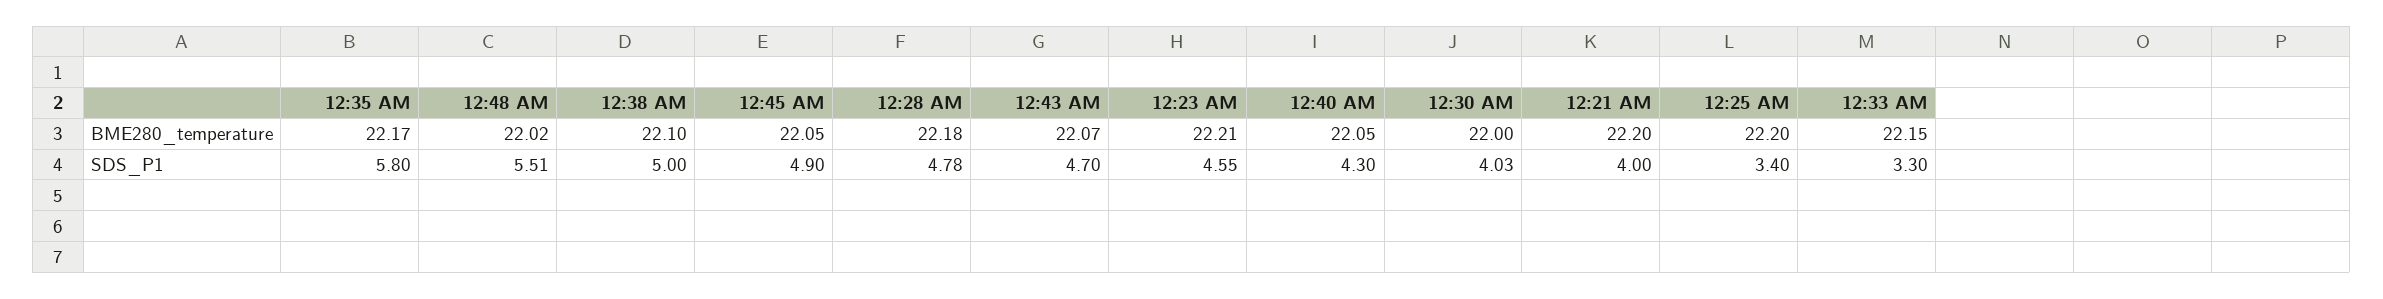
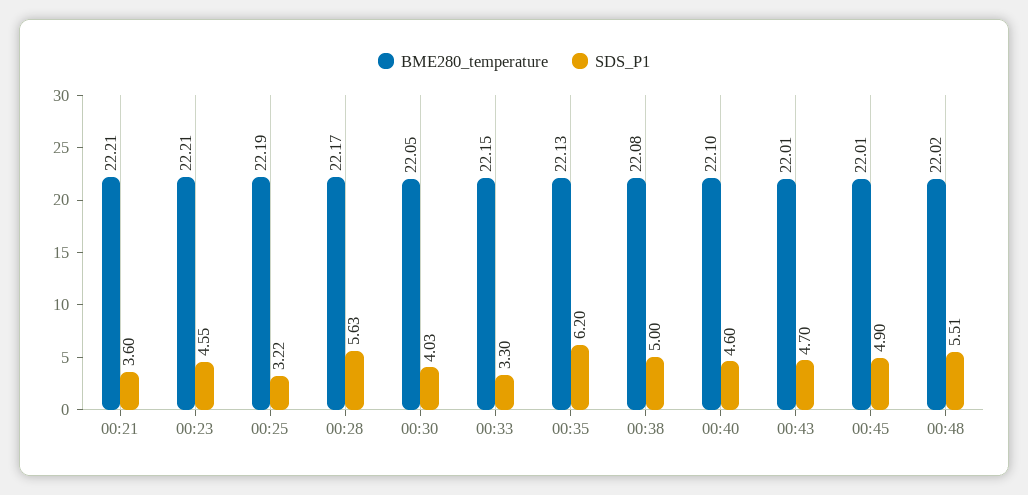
BME280_temperature, 12:35 AM: 22.17 -> 22.13
BME280_temperature, 12:38 AM: 22.1 -> 22.08
BME280_temperature, 12:45 AM: 22.05 -> 22.01
BME280_temperature, 12:28 AM: 22.18 -> 22.17
BME280_temperature, 12:43 AM: 22.07 -> 22.01
BME280_temperature, 12:40 AM: 22.05 -> 22.1
BME280_temperature, 12:30 AM: 22 -> 22.05
BME280_temperature, 12:21 AM: 22.2 -> 22.21
BME280_temperature, 12:25 AM: 22.2 -> 22.19
SDS_P1, 12:35 AM: 5.8 -> 6.2
SDS_P1, 12:28 AM: 4.78 -> 5.63
SDS_P1, 12:40 AM: 4.3 -> 4.6
SDS_P1, 12:21 AM: 4 -> 3.6
SDS_P1, 12:25 AM: 3.4 -> 3.22

